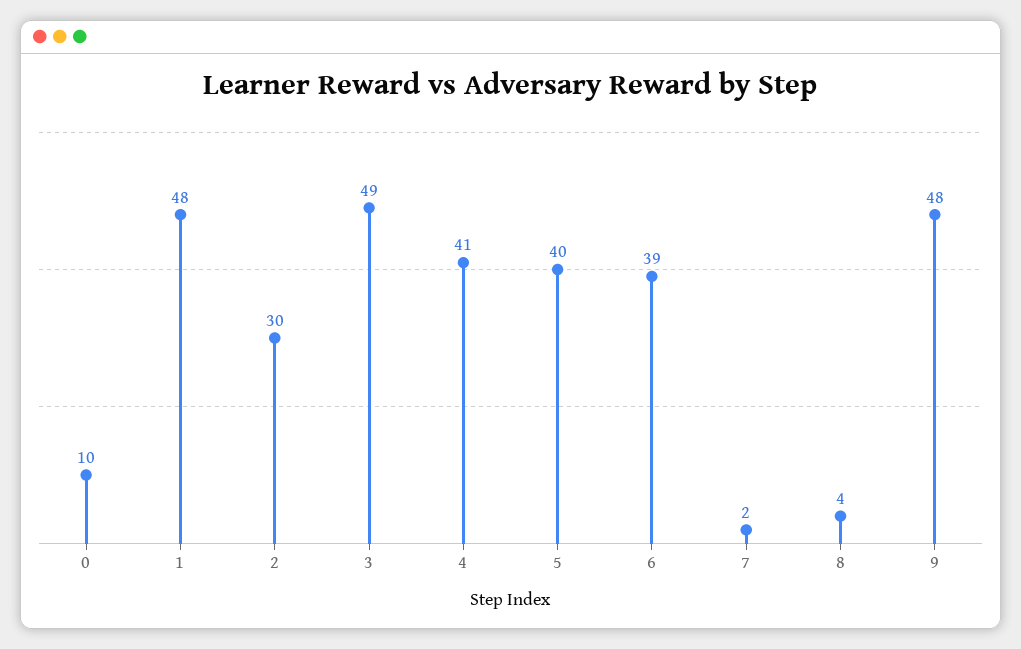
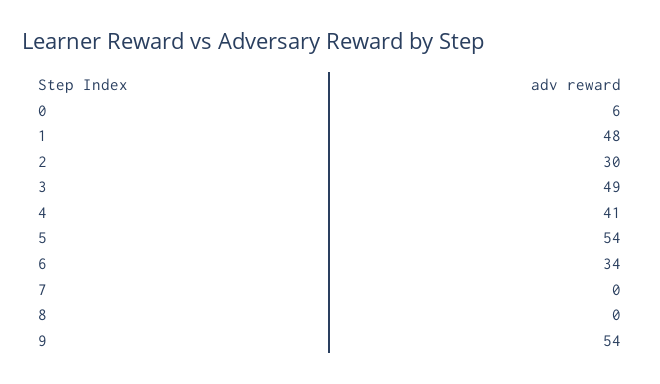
0: 10 -> 6
5: 40 -> 54
6: 39 -> 34
7: 2 -> 0
8: 4 -> 0
9: 48 -> 54

